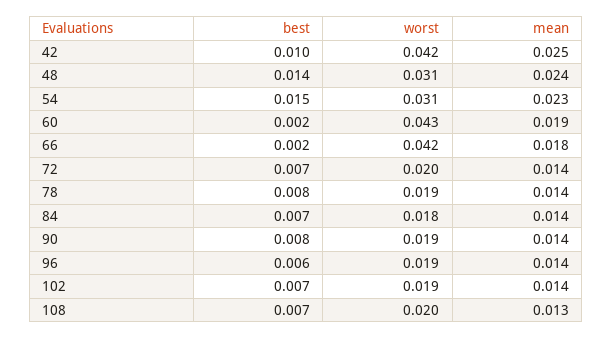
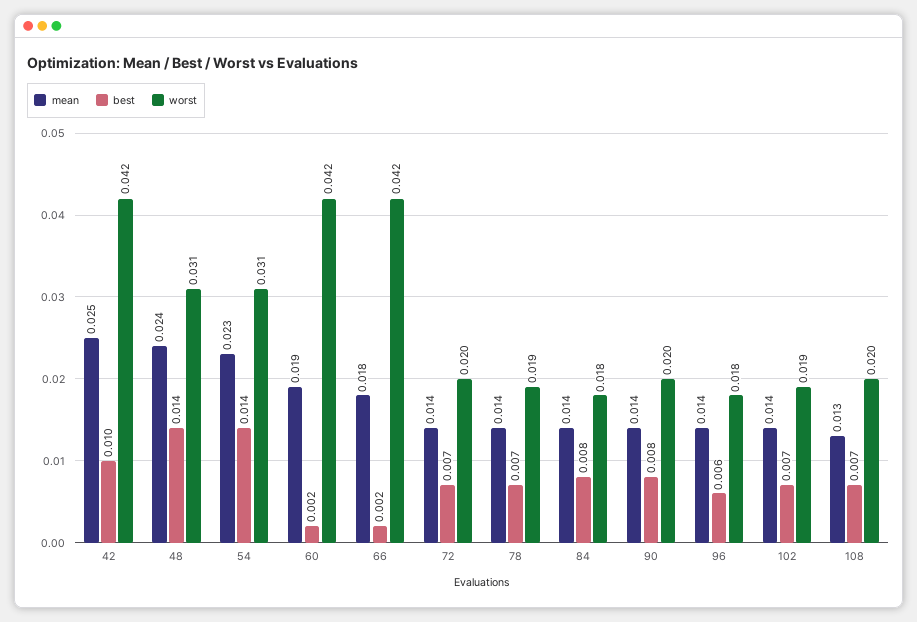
best, 54: 0.015 -> 0.014
worst, 60: 0.043 -> 0.042
best, 78: 0.008 -> 0.007
best, 84: 0.007 -> 0.008
worst, 90: 0.019 -> 0.02
worst, 96: 0.019 -> 0.018

